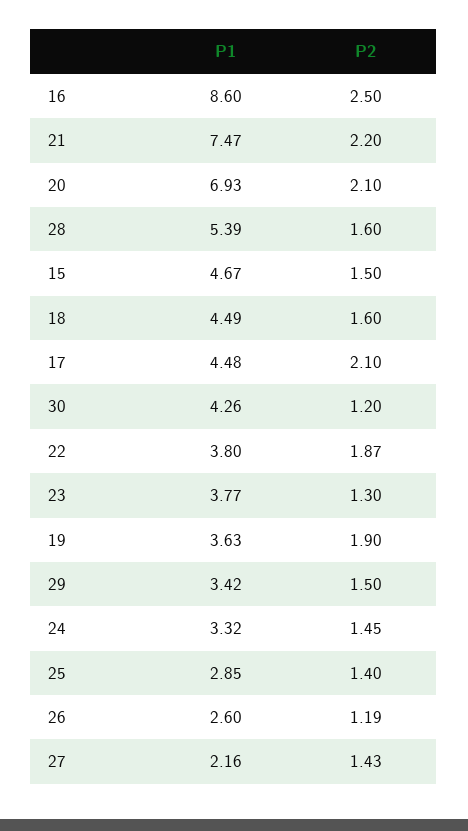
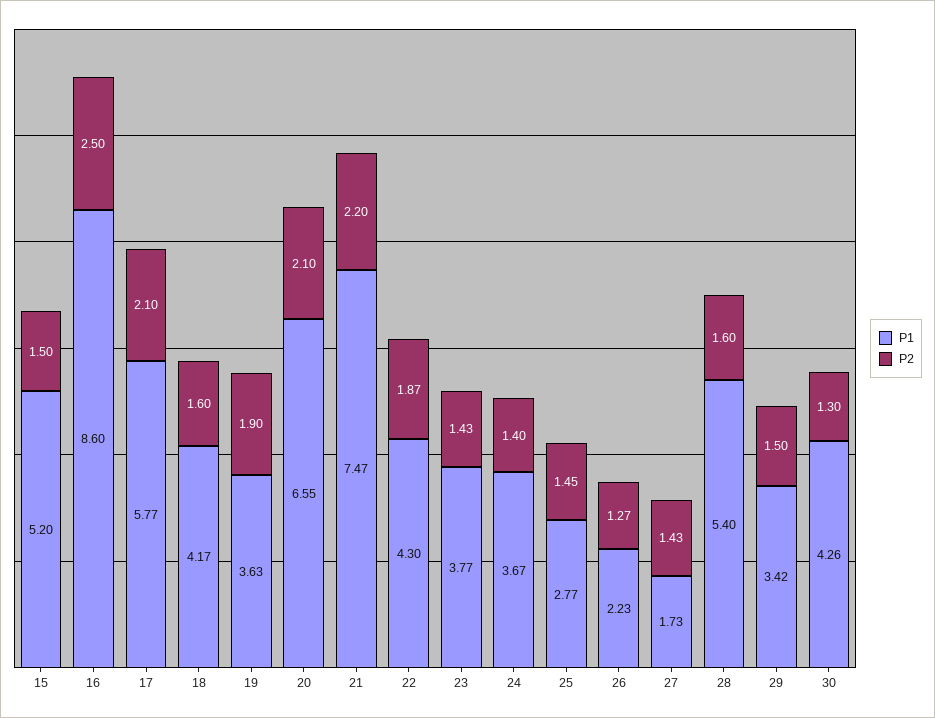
P1, 20: 6.93 -> 6.55
P1, 28: 5.39 -> 5.4
P1, 15: 4.67 -> 5.2
P1, 18: 4.49 -> 4.17
P1, 17: 4.48 -> 5.77
P2, 30: 1.2 -> 1.3
P1, 22: 3.8 -> 4.3
P2, 23: 1.3 -> 1.43
P1, 24: 3.32 -> 3.67
P2, 24: 1.45 -> 1.4
P1, 25: 2.85 -> 2.77
P2, 25: 1.4 -> 1.45
P1, 26: 2.6 -> 2.23
P2, 26: 1.19 -> 1.27
P1, 27: 2.16 -> 1.73

